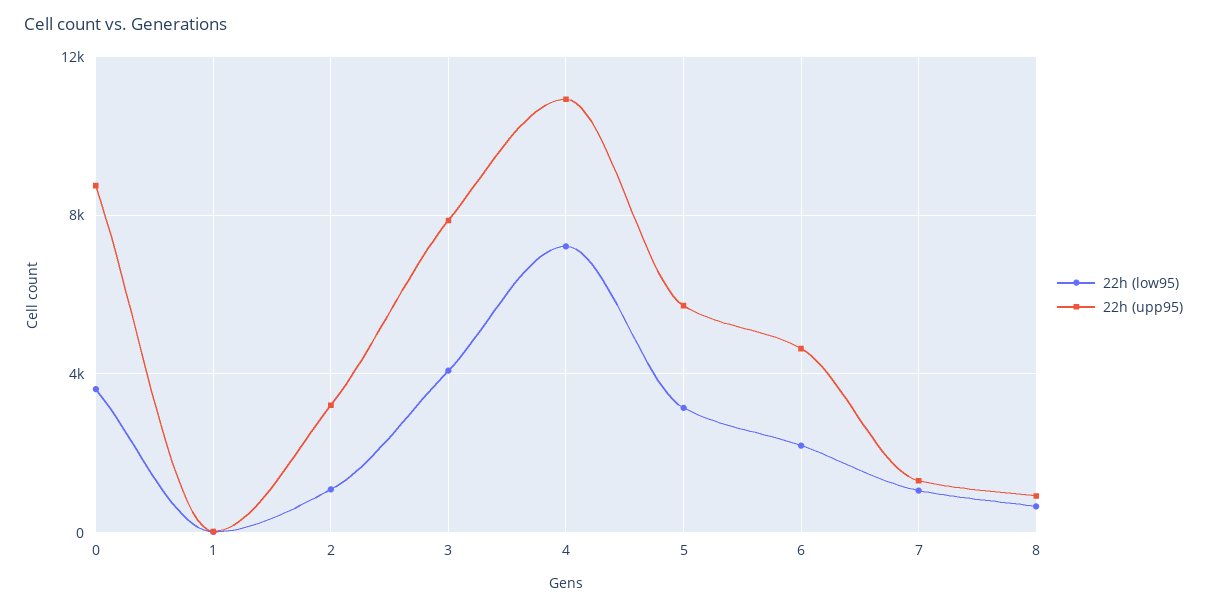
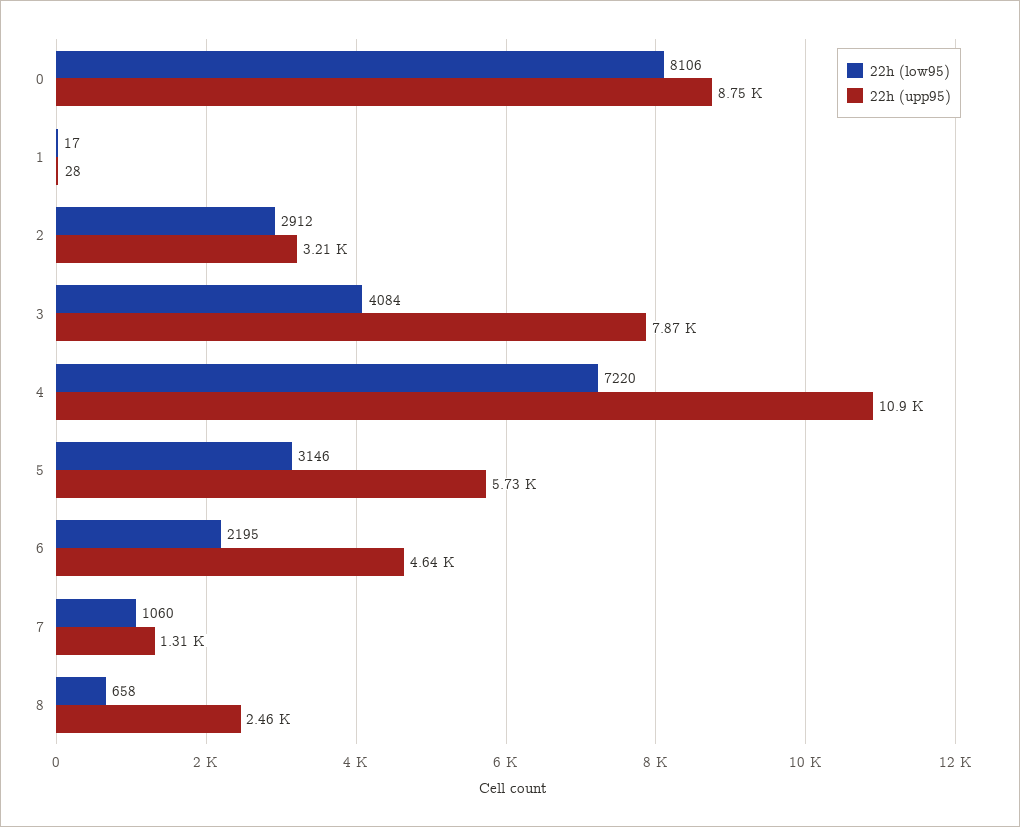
22h (low95), 0: 3500 -> 8106
22h (low95), 2: 1000 -> 2912
22h (upp95), 8: 1000 -> 2460

